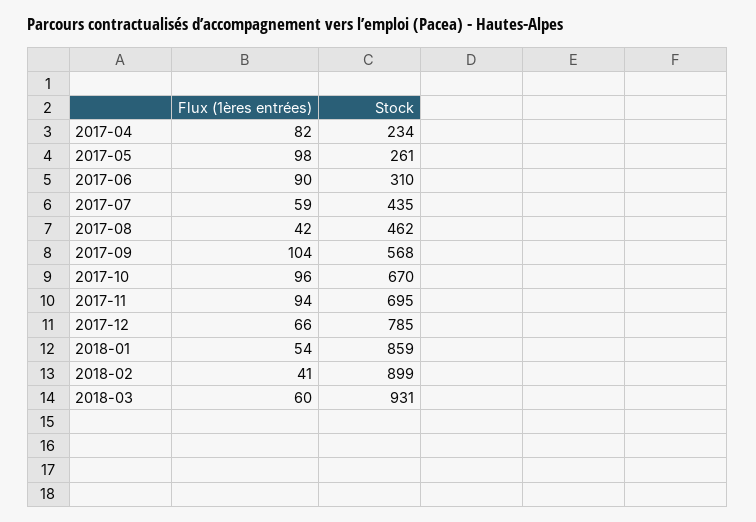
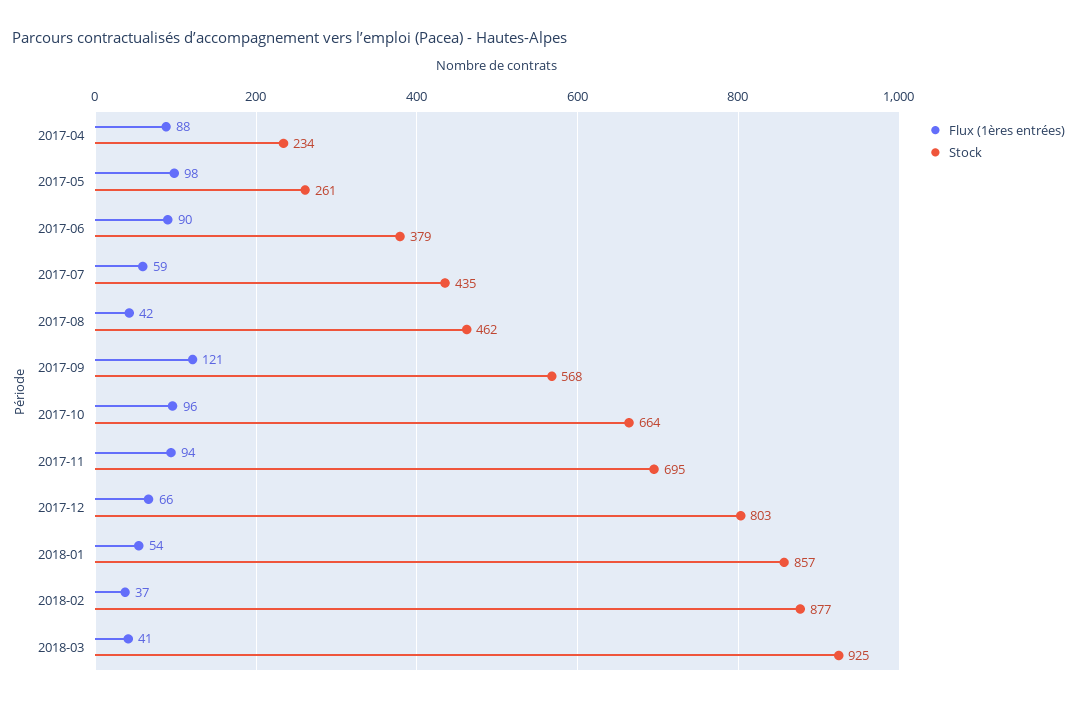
Flux (1ères entrées), 2017-04: 82 -> 88
Stock, 2017-06: 310 -> 379
Flux (1ères entrées), 2017-09: 104 -> 121
Stock, 2017-10: 670 -> 664
Stock, 2017-12: 785 -> 803
Stock, 2018-01: 859 -> 857
Flux (1ères entrées), 2018-02: 41 -> 37
Stock, 2018-02: 899 -> 877
Flux (1ères entrées), 2018-03: 60 -> 41
Stock, 2018-03: 931 -> 925

